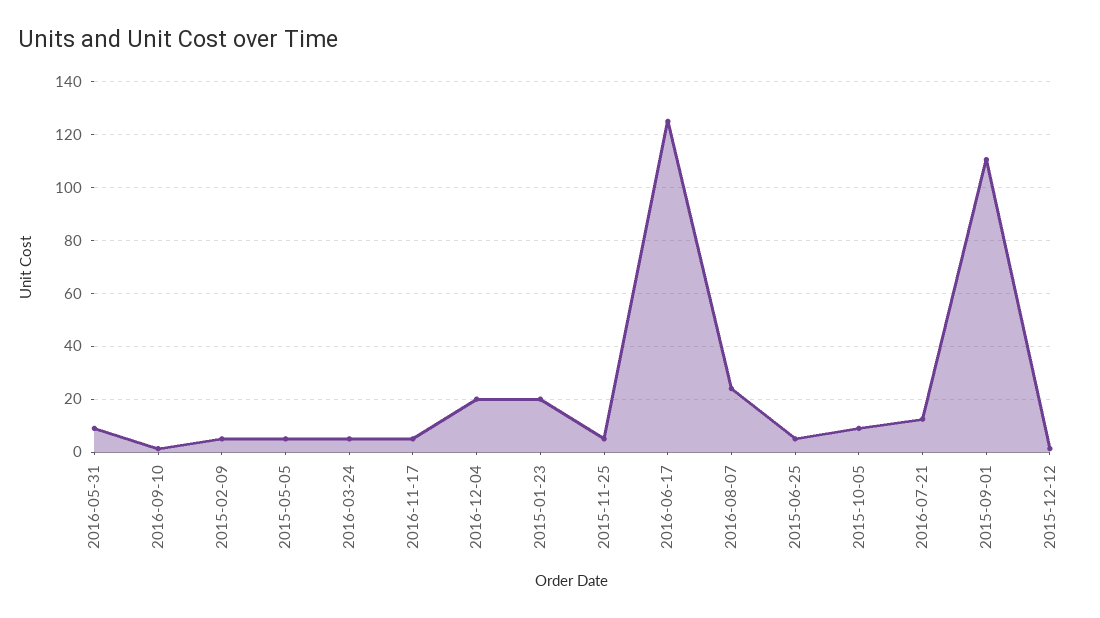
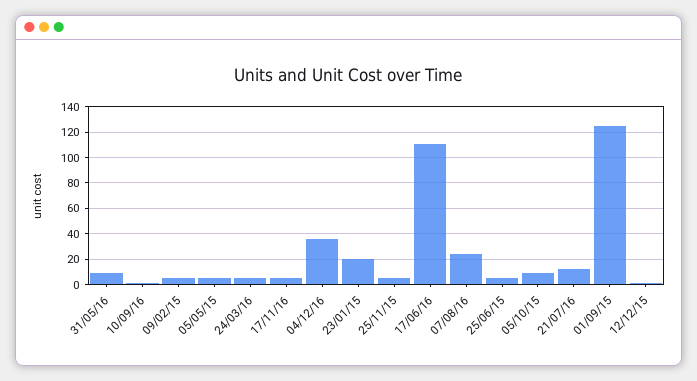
2016-12-04: 20 -> 35
2016-06-17: 125 -> 110
2015-09-01: 110 -> 125

